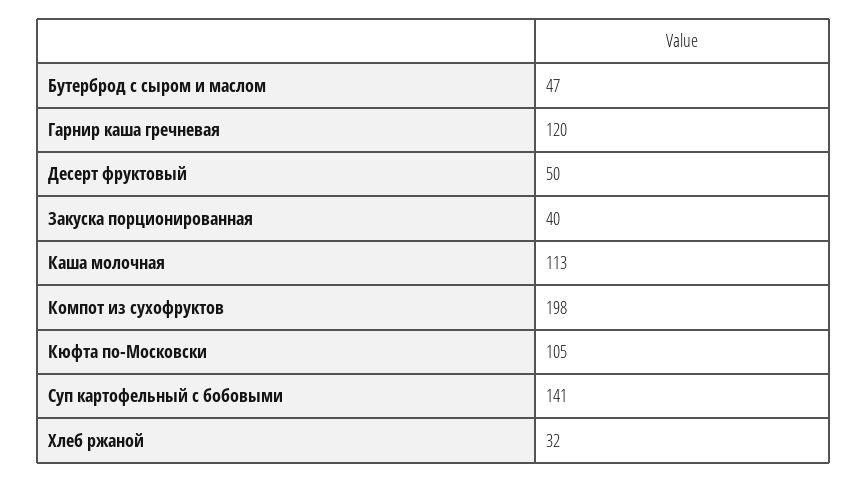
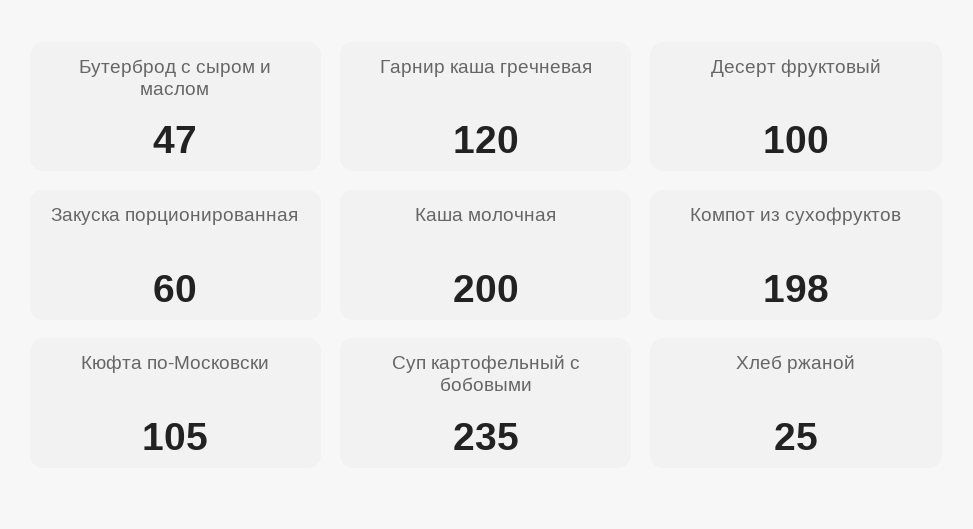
Десерт фруктовый: 50 -> 100
Закуска порционированная: 40 -> 60
Каша молочная: 113 -> 200
Суп картофельный с бобовыми: 141 -> 235
Хлеб ржаной: 32 -> 25

